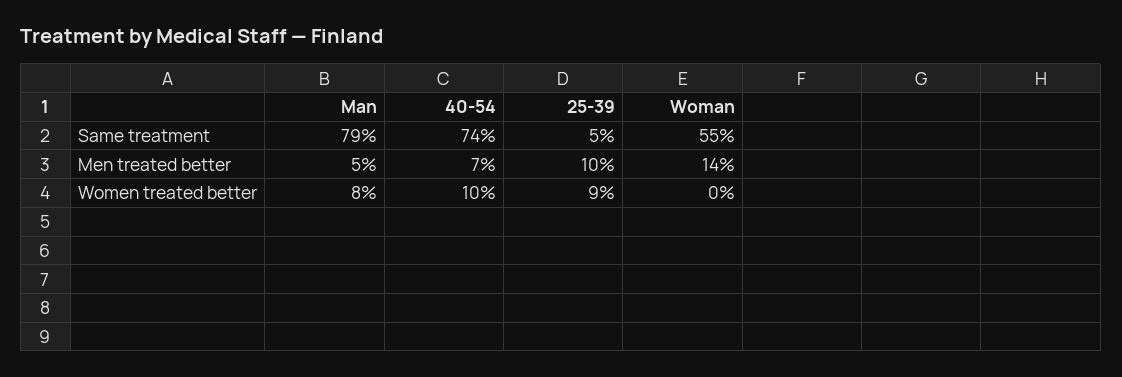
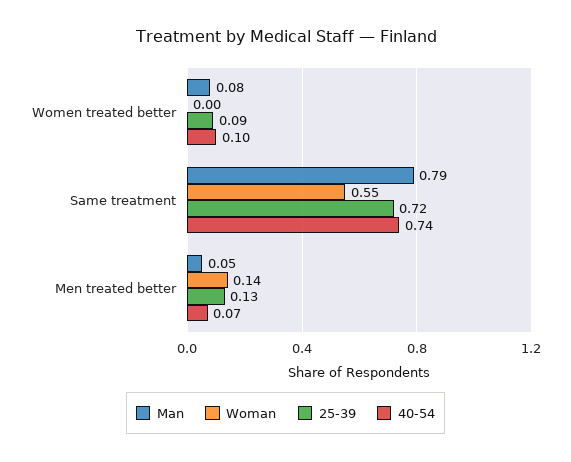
25-39, Same treatment: 0.05 -> 0.72
25-39, Men treated better: 0.1 -> 0.13

